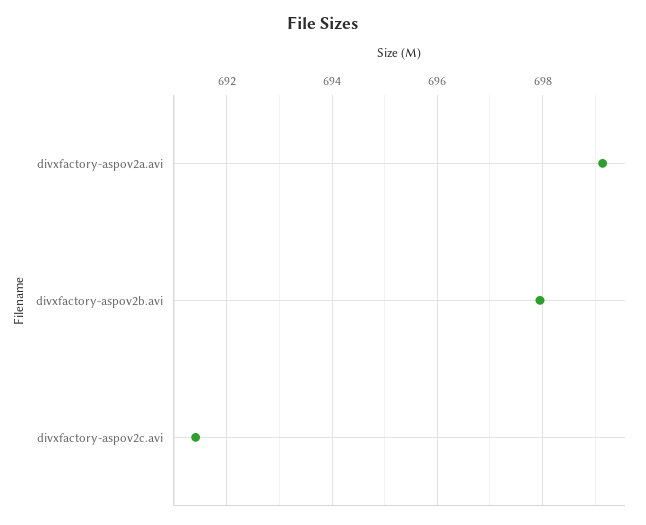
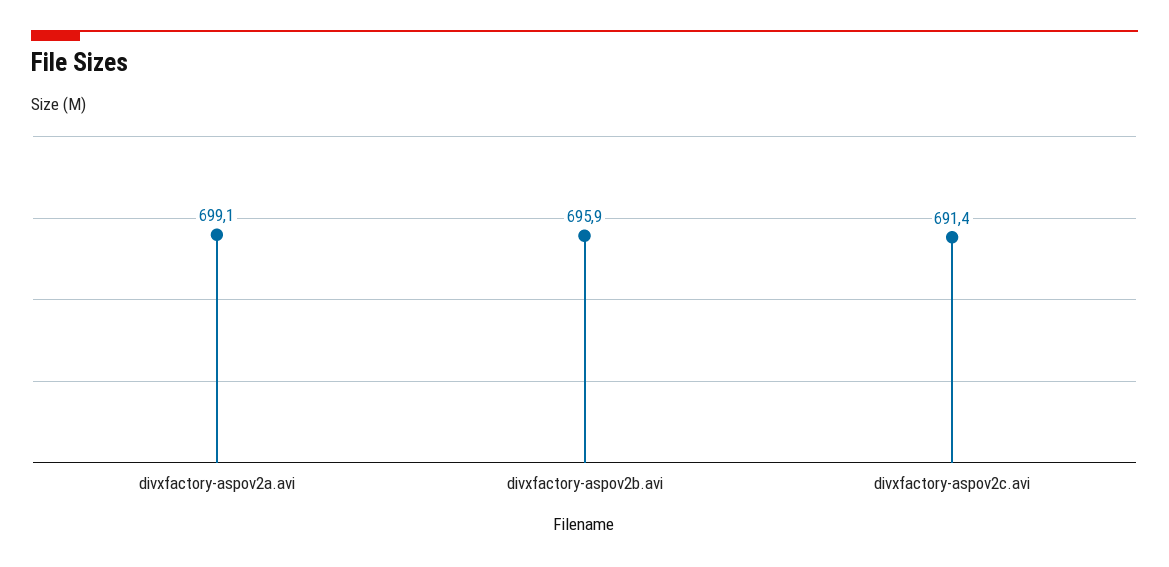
divxfactory-aspov2b.avi: 698 -> 695.9

